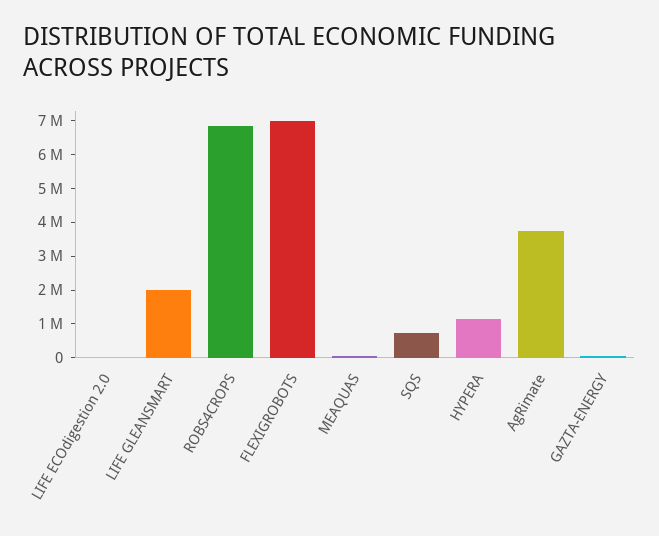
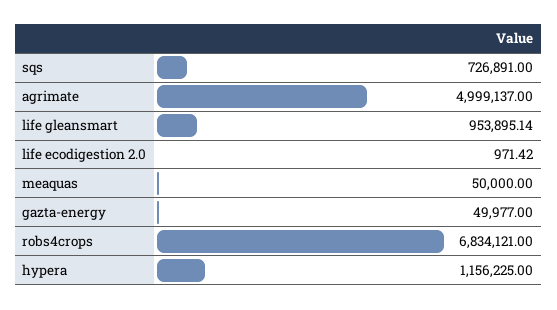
LIFE GLEANSMART: 2000000 -> 953895.14
FLEXIGROBOTS: 7000000 -> none
AgRimate: 3750000 -> 4999137

